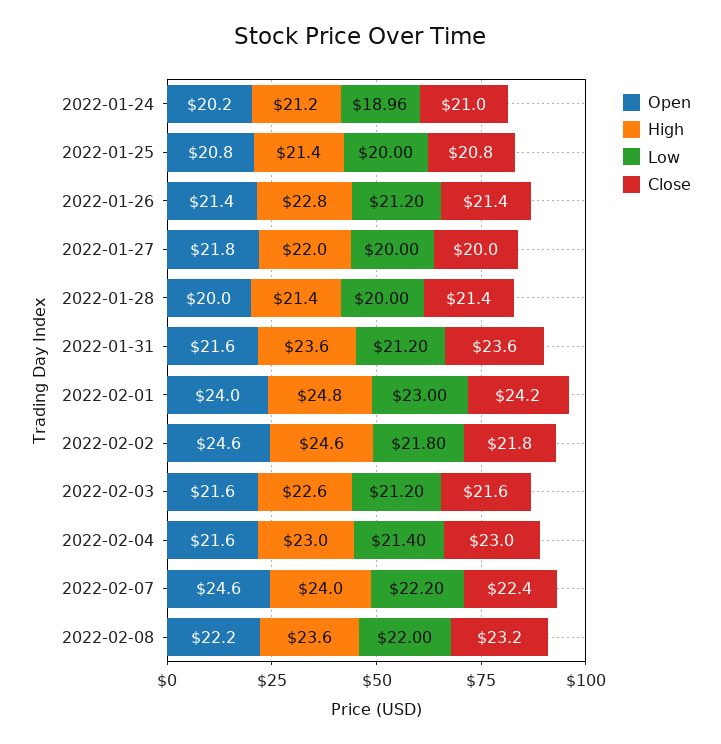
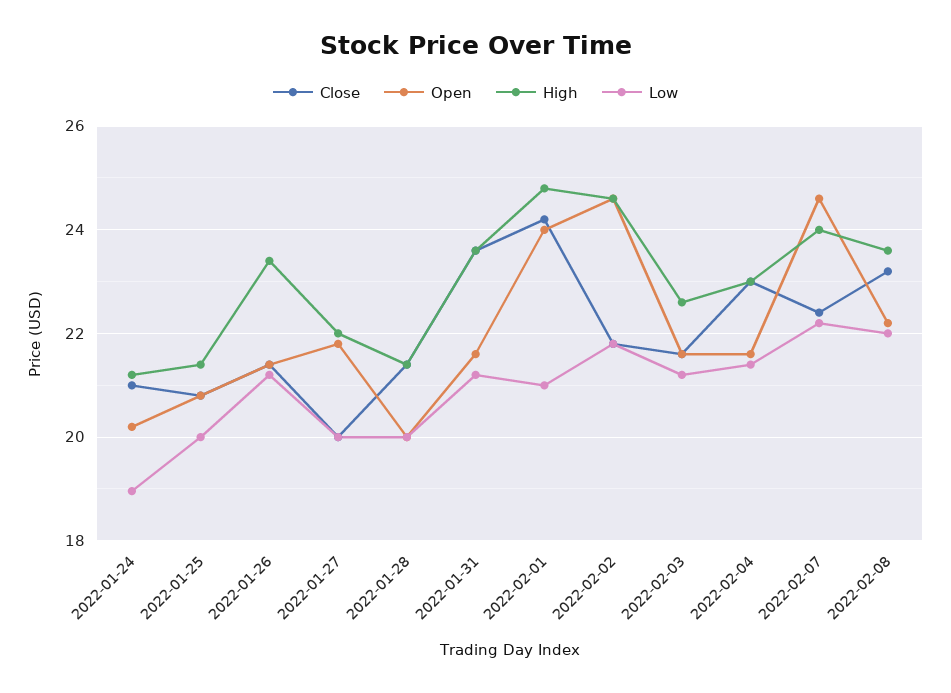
High, 2022-01-26: 22.8 -> 23.4
Low, 2022-02-01: 23 -> 21

